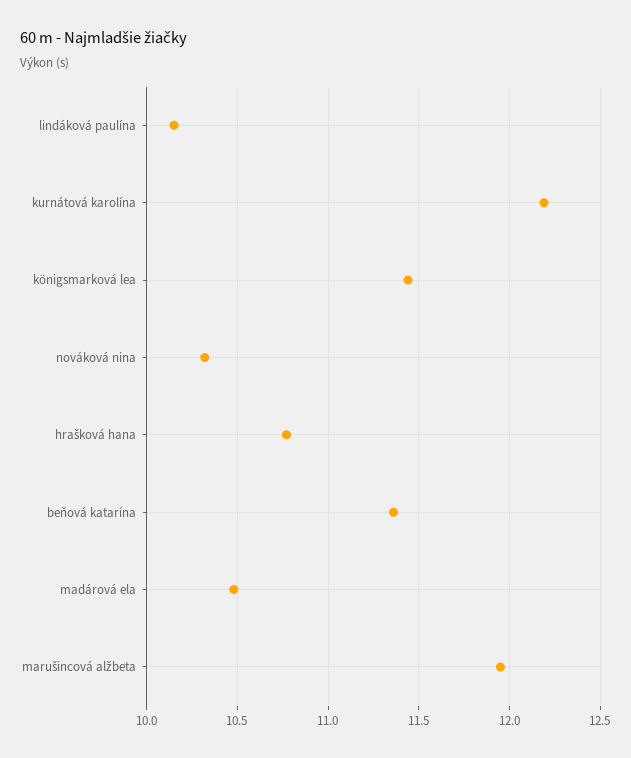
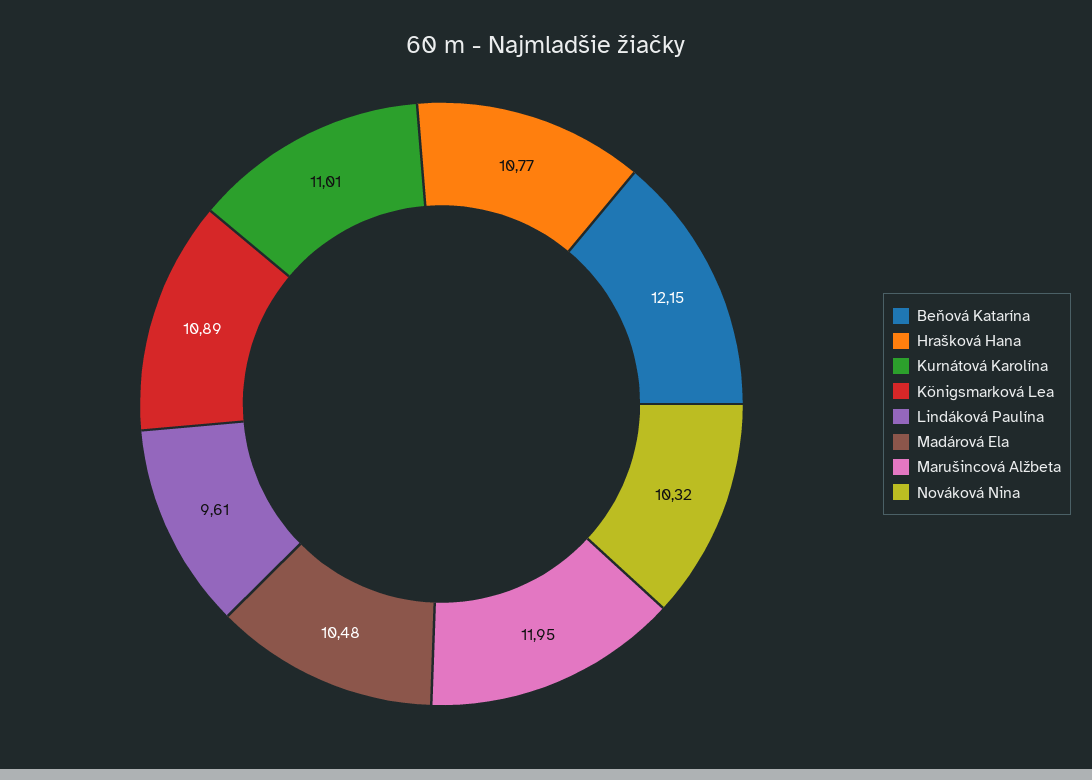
lindáková paulína: 10.15 -> 9.61
kurnátová karolína: 12.2 -> 11.01
königsmarková lea: 11.45 -> 10.89
beňová katarína: 11.35 -> 12.15

